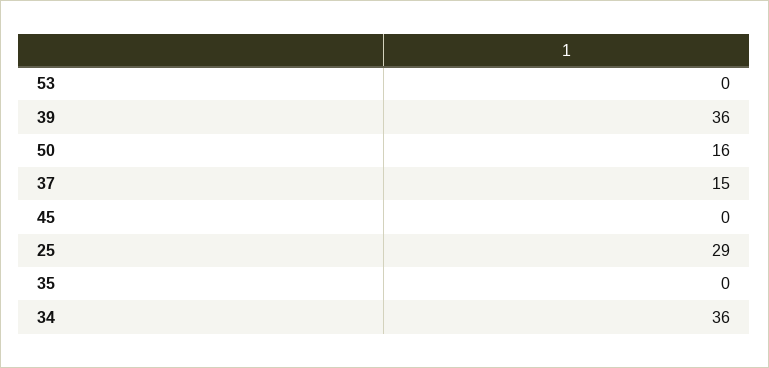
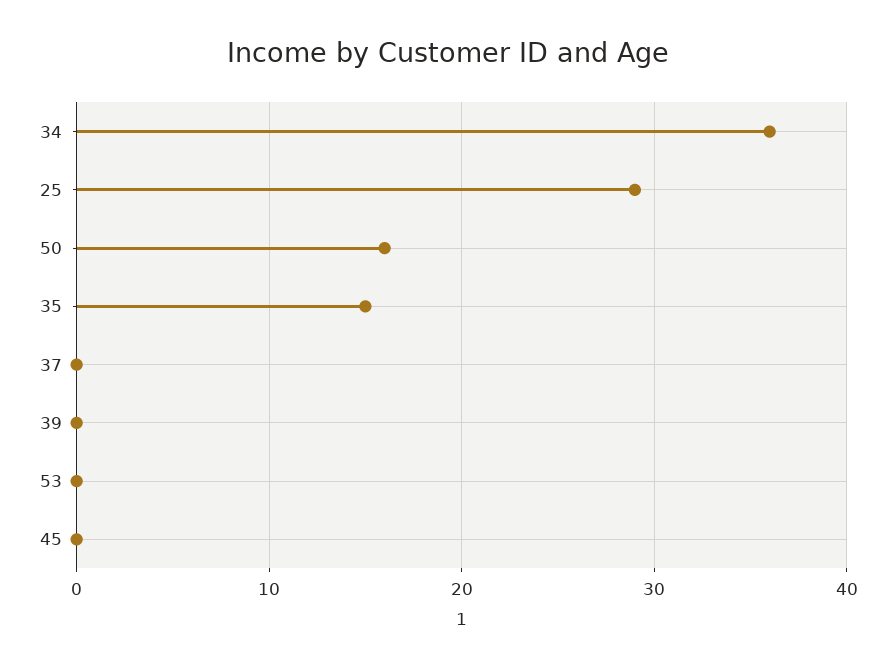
39: 36 -> 0
37: 15 -> 0
35: 0 -> 15

